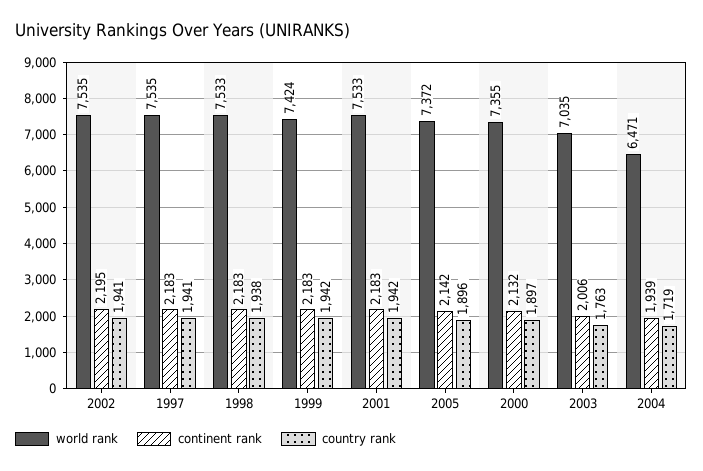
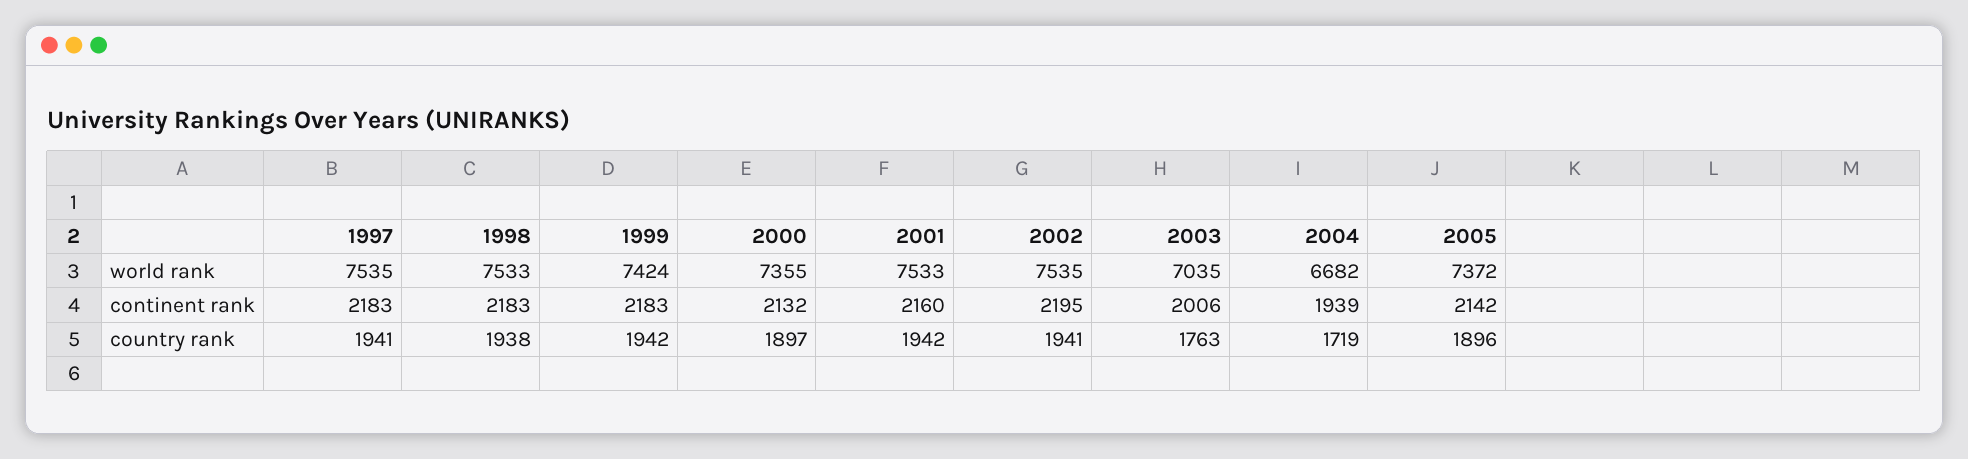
continent rank, 2001: 2183 -> 2160
world rank, 2004: 6471 -> 6682

